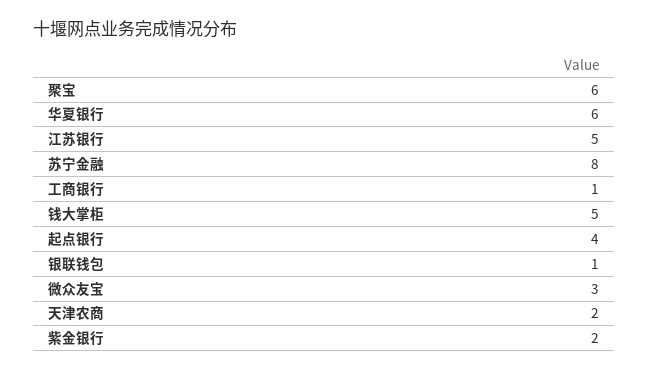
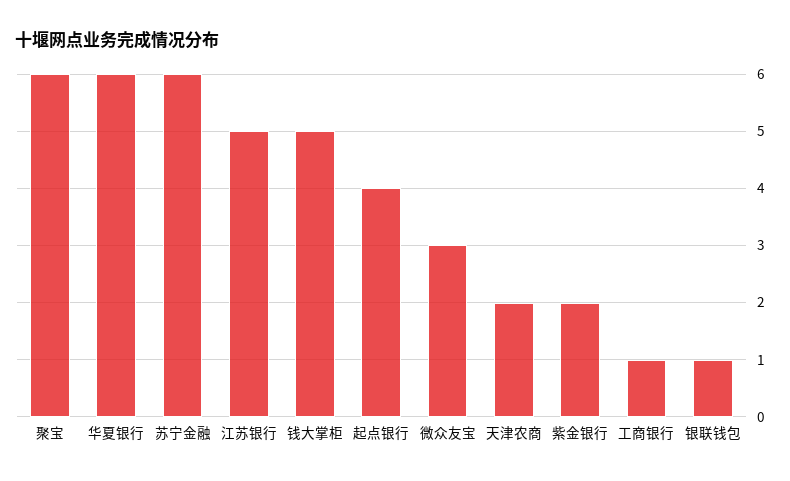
苏宁金融: 8 -> 6

